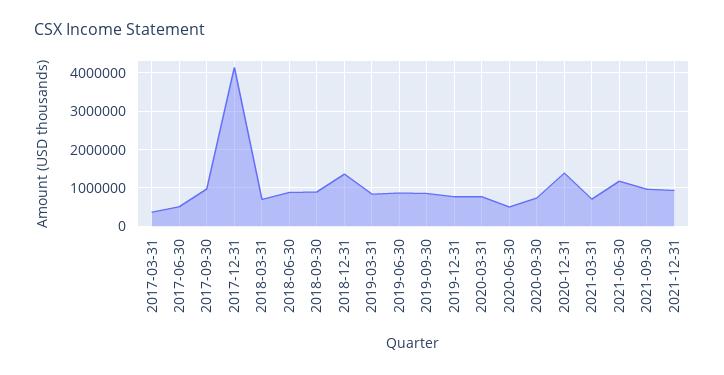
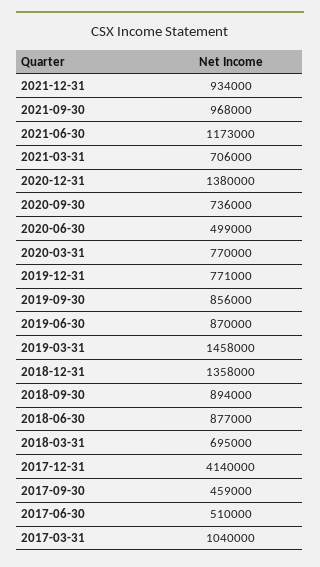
2017-03-31: 400000 -> 1040000
2017-09-30: 1000000 -> 459000
2019-03-31: 800000 -> 1458000

